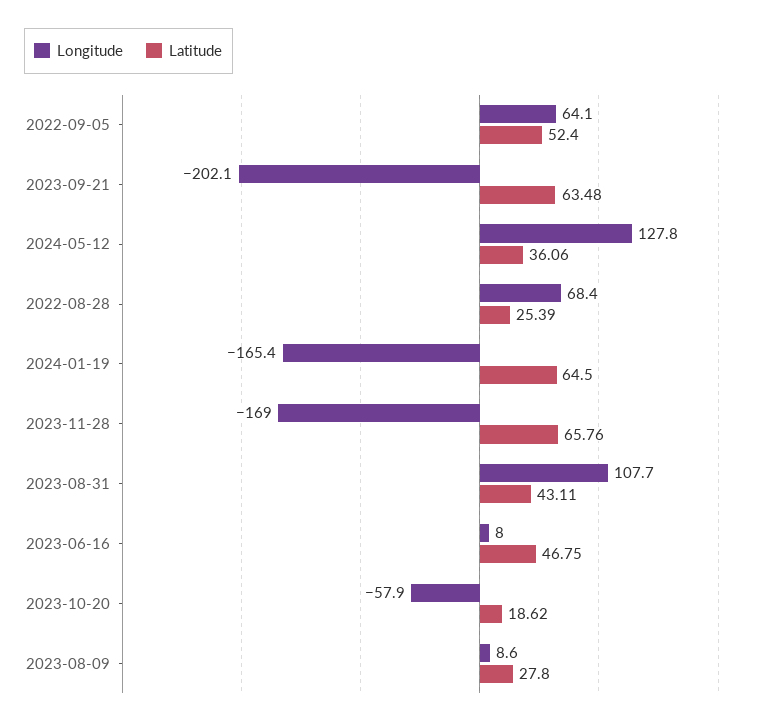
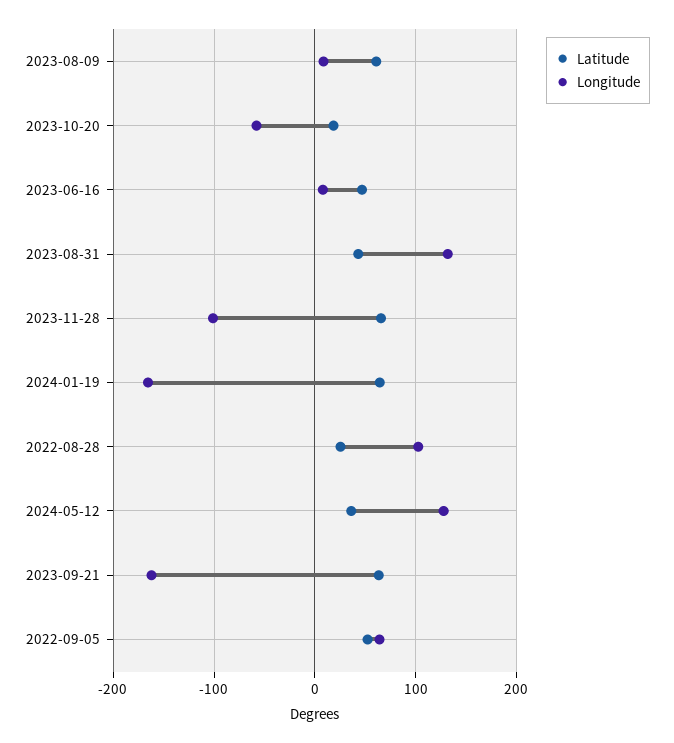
Longitude, 2023-09-21: -202.1 -> -160
Longitude, 2022-08-28: 68.4 -> 100
Longitude, 2023-11-28: -169 -> -100
Longitude, 2023-08-31: 107.7 -> 130
Latitude, 2023-08-09: 27.8 -> 60

